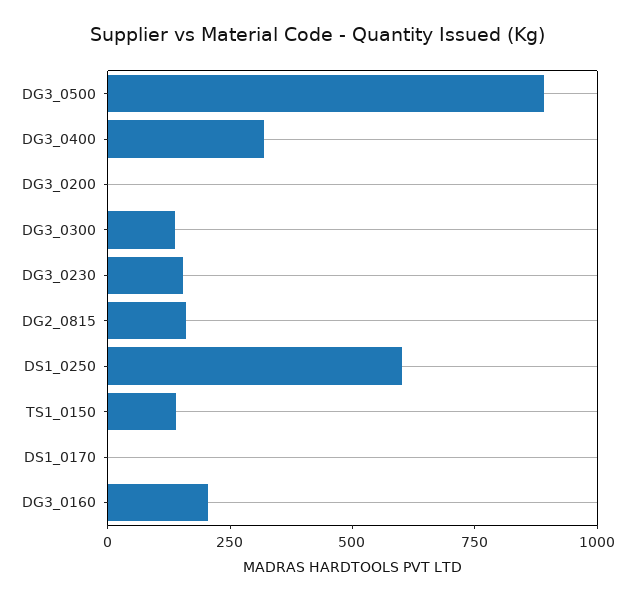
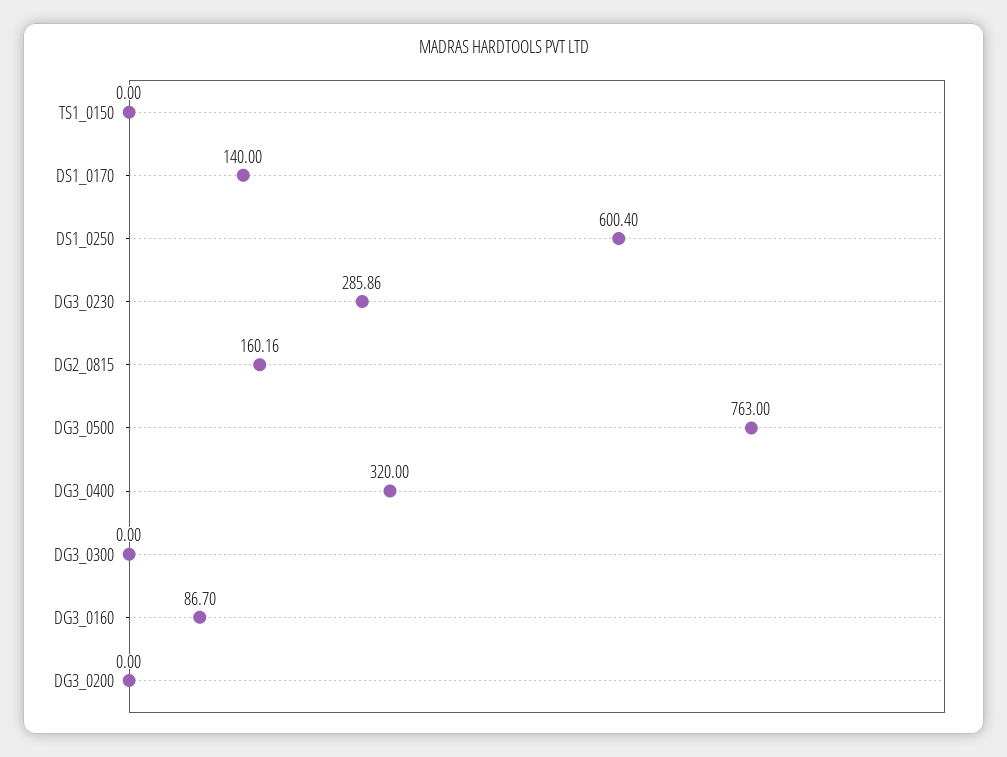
DG3_0500: 900 -> 763
DG3_0300: 150 -> 0
DG3_0230: 150 -> 285.86
TS1_0150: 150 -> 0
DS1_0170: 0 -> 140
DG3_0160: 200 -> 86.7

